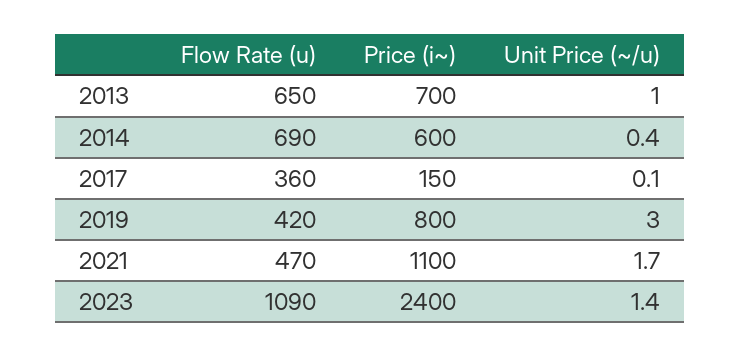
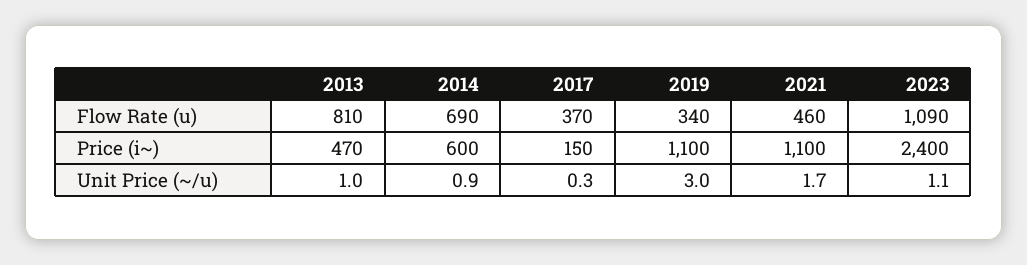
Flow Rate (u), 2013: 650 -> 810
Price (i~), 2013: 700 -> 470
Unit Price (~/u), 2014: 0.4 -> 0.9
Flow Rate (u), 2017: 360 -> 370
Unit Price (~/u), 2017: 0.1 -> 0.3
Flow Rate (u), 2019: 420 -> 340
Price (i~), 2019: 800 -> 1100
Flow Rate (u), 2021: 470 -> 460
Unit Price (~/u), 2023: 1.4 -> 1.1

